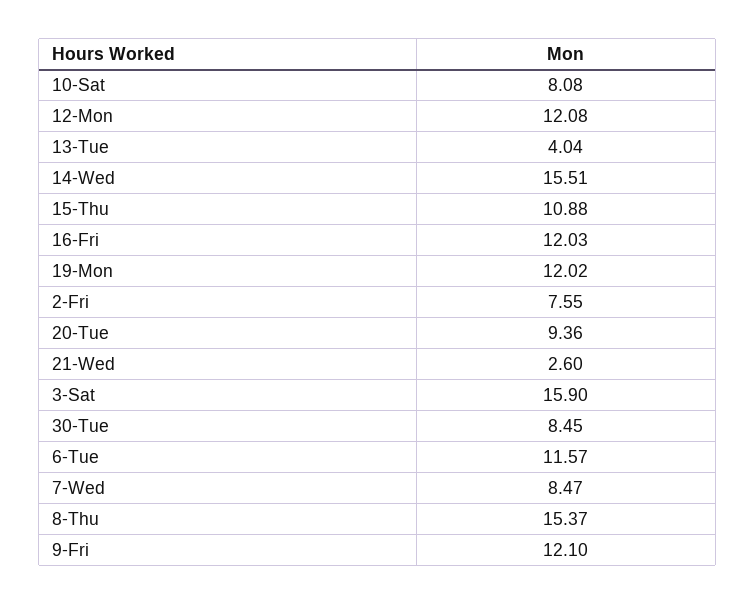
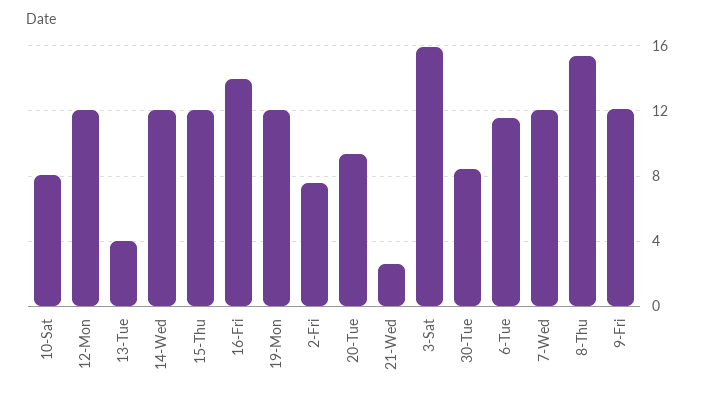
14-Wed: 15.51 -> 12
15-Thu: 10.88 -> 12
16-Fri: 12.03 -> 14
7-Wed: 8.47 -> 12

